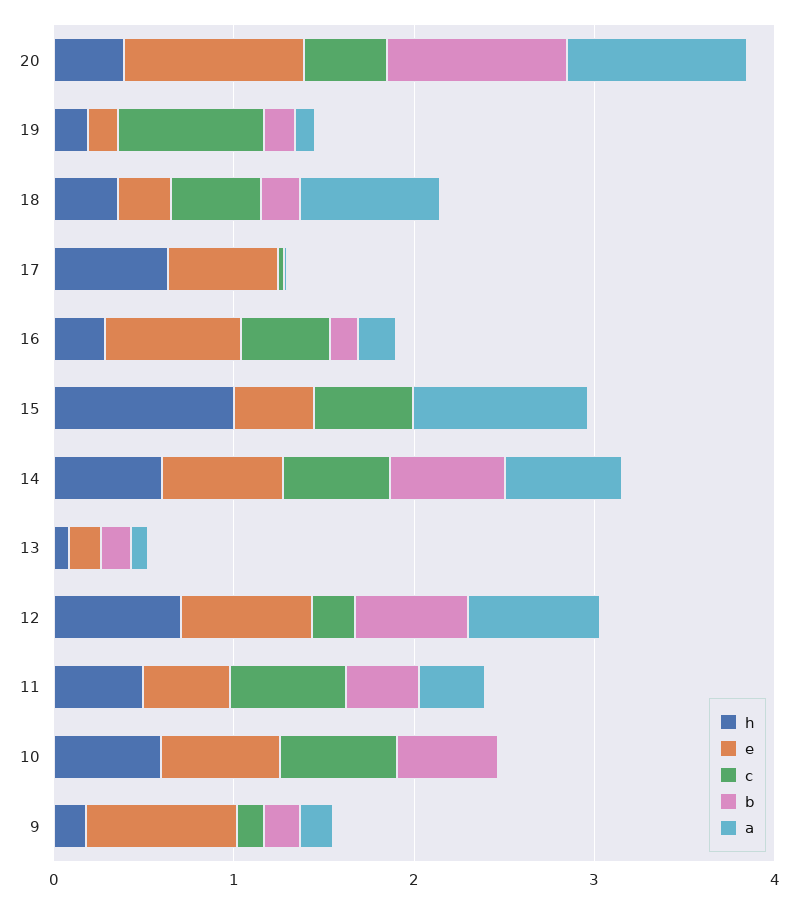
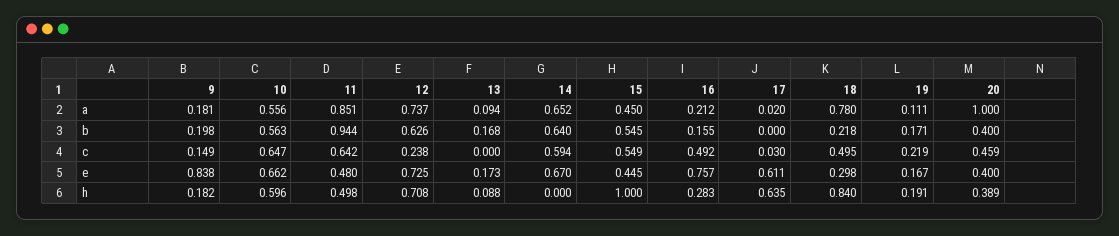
e, 20: 1 -> 0.4
b, 20: 1 -> 0.4
c, 19: 0.8 -> 0.219
h, 18: 0.4 -> 0.84
b, 15: 0 -> 0.545
a, 15: 1 -> 0.45
h, 14: 0.6 -> 0
b, 11: 0.4 -> 0.944
a, 11: 0.4 -> 0.851
a, 10: 0 -> 0.556

